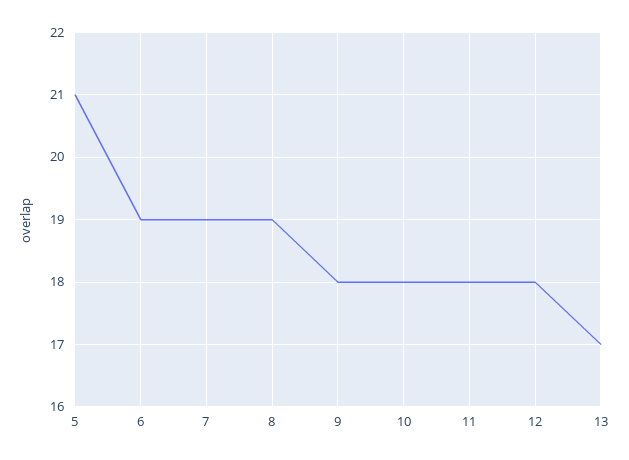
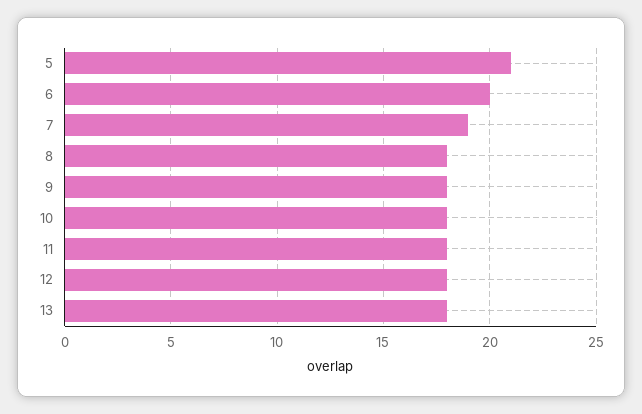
6: 19 -> 20
8: 19 -> 18
13: 17 -> 18

